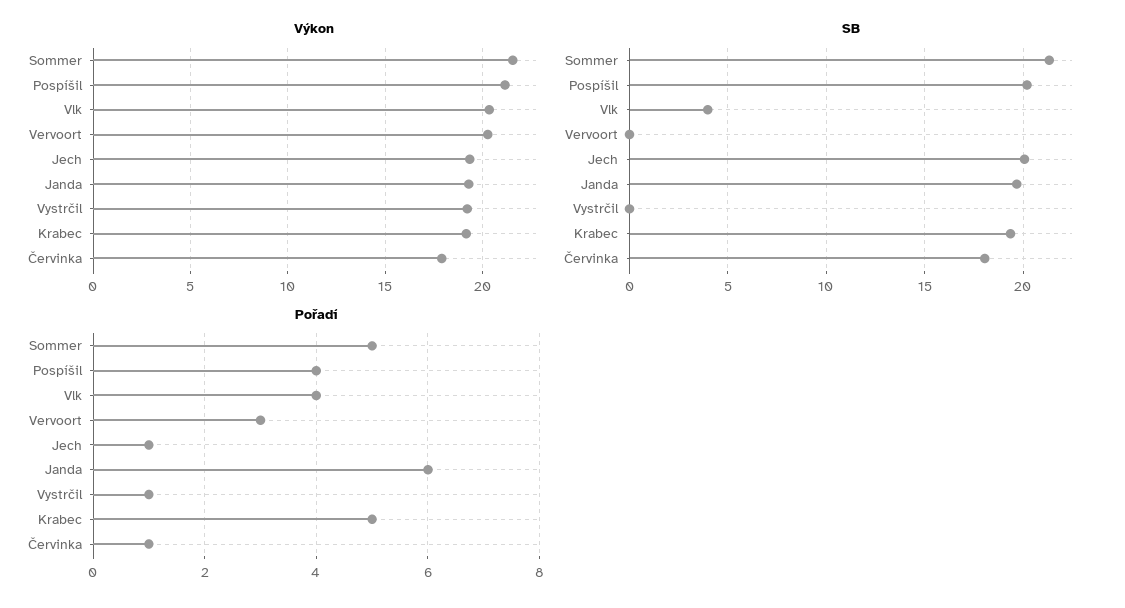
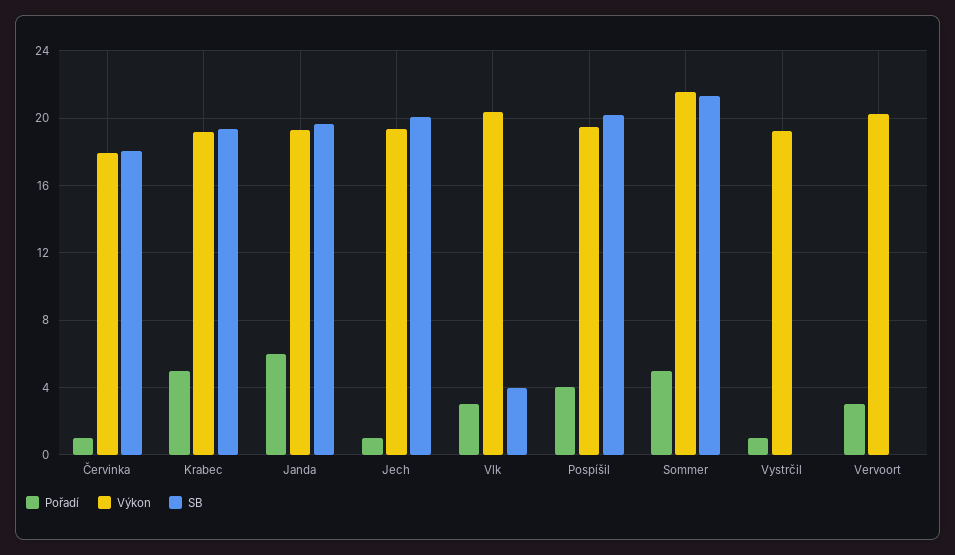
Výkon, Pospíšil: 21 -> 19.5
Pořadí, Vlk: 4 -> 3

